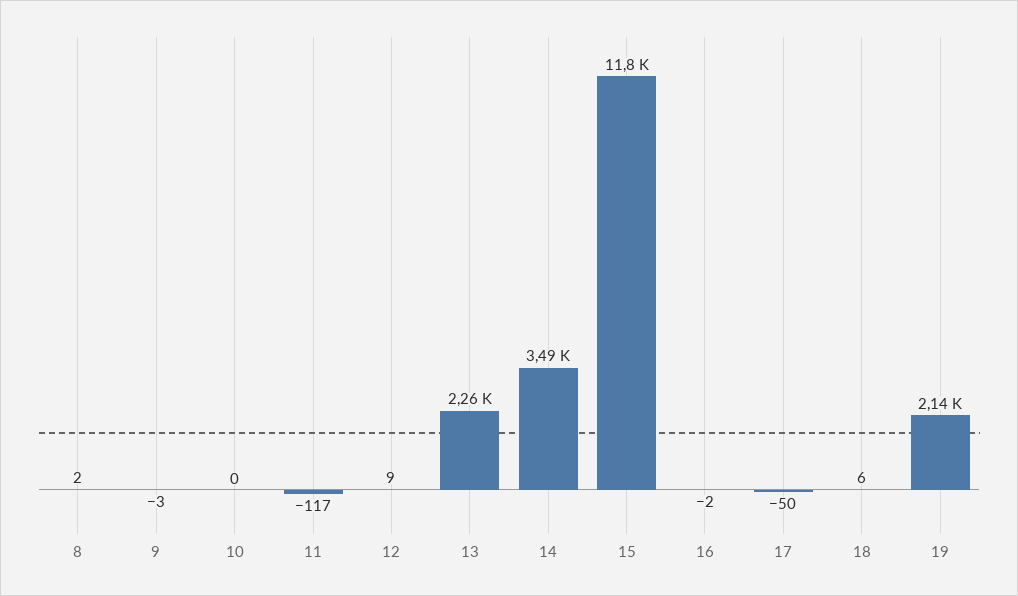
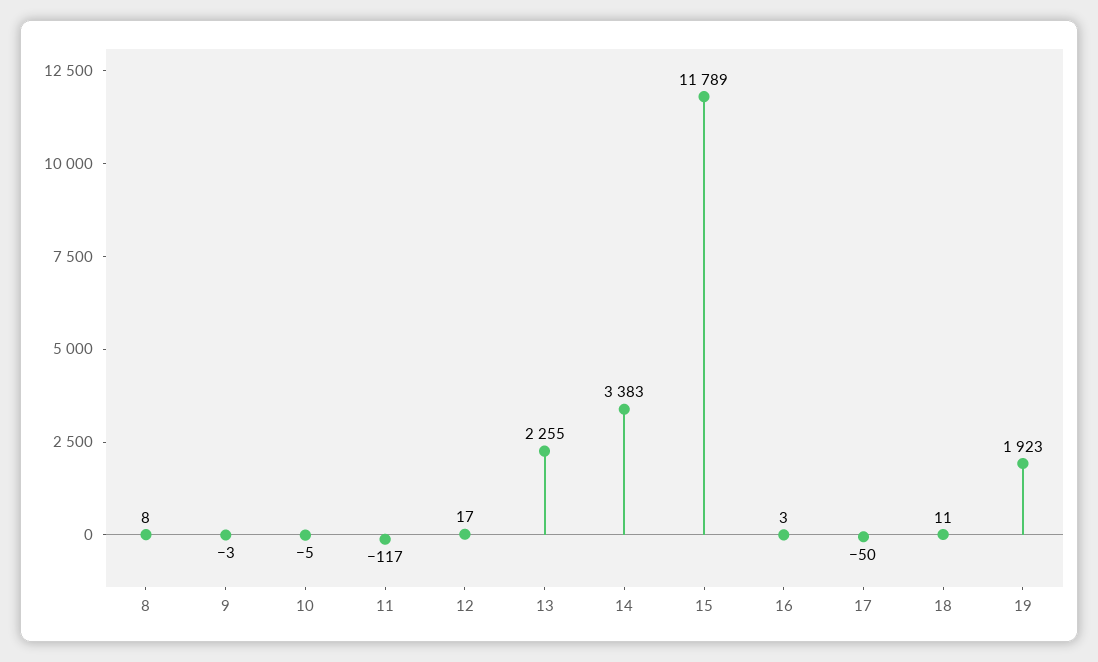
8: 2 -> 8
10: 0 -> -5
12: 9 -> 17
14: 3490 -> 3383
16: -2 -> 3
18: 6 -> 11
19: 2140 -> 1923

